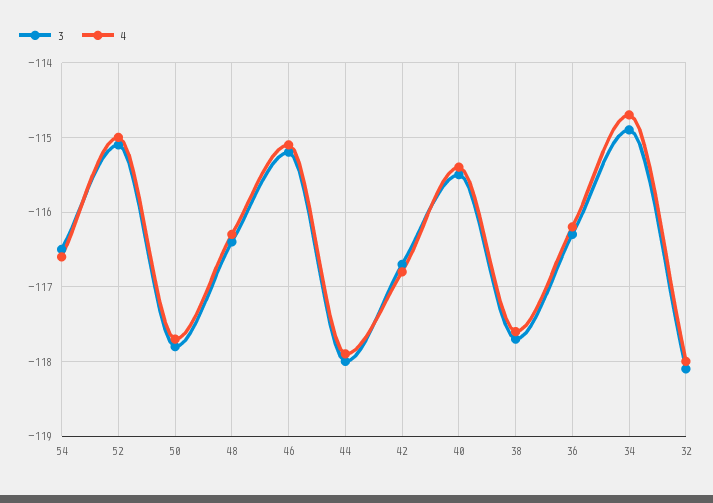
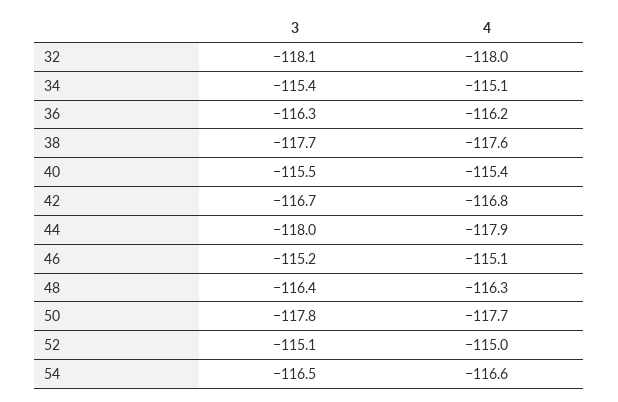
3, 34: -114.9 -> -115.4
4, 34: -114.7 -> -115.1

